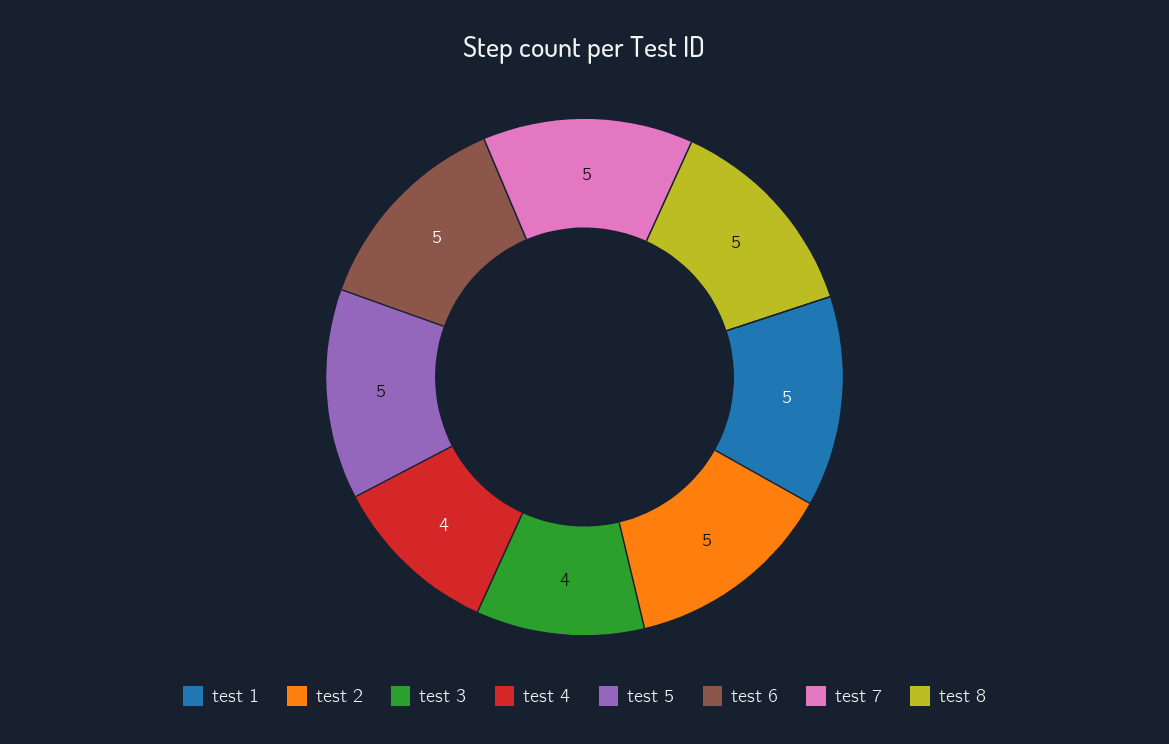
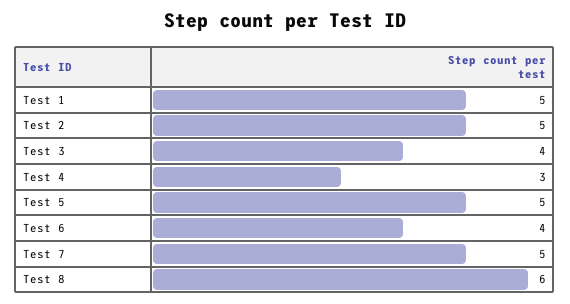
test 4: 4 -> 3
test 6: 5 -> 4
test 8: 5 -> 6

